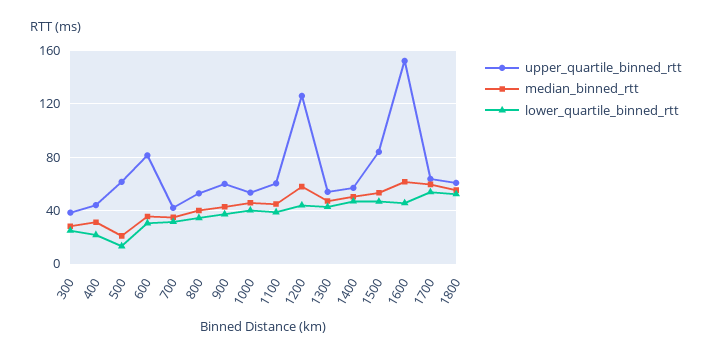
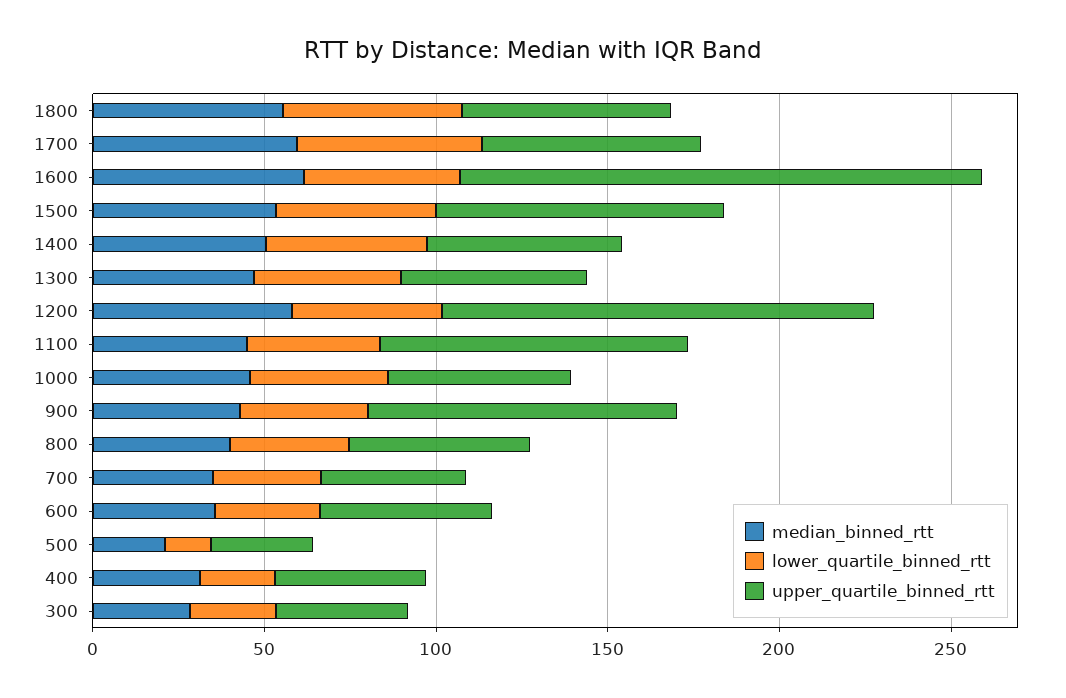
upper_quartile_binned_rtt, 500: 60 -> 30
upper_quartile_binned_rtt, 600: 80 -> 50
upper_quartile_binned_rtt, 900: 60 -> 90
upper_quartile_binned_rtt, 1100: 60 -> 90

